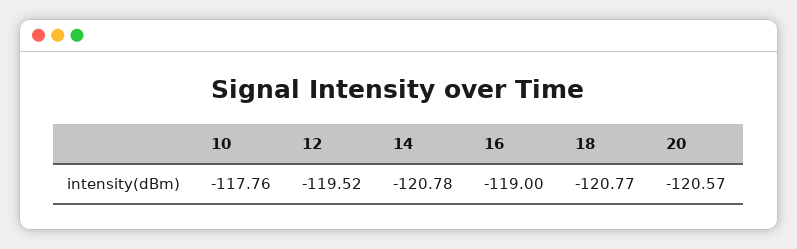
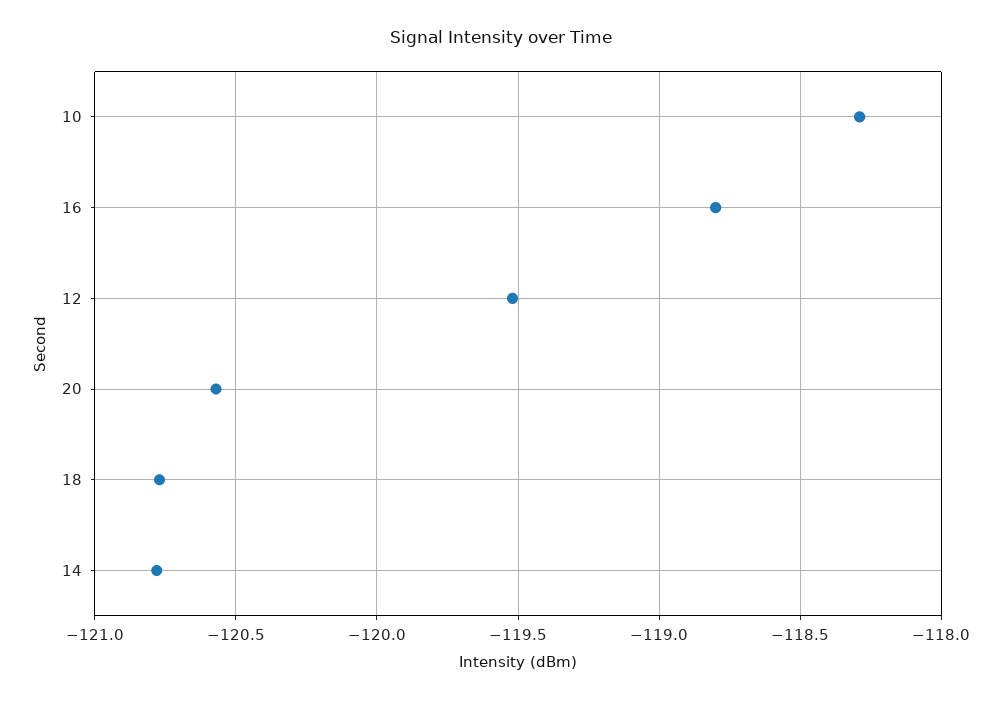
10: -117.76 -> -118.3
16: -119 -> -118.8

